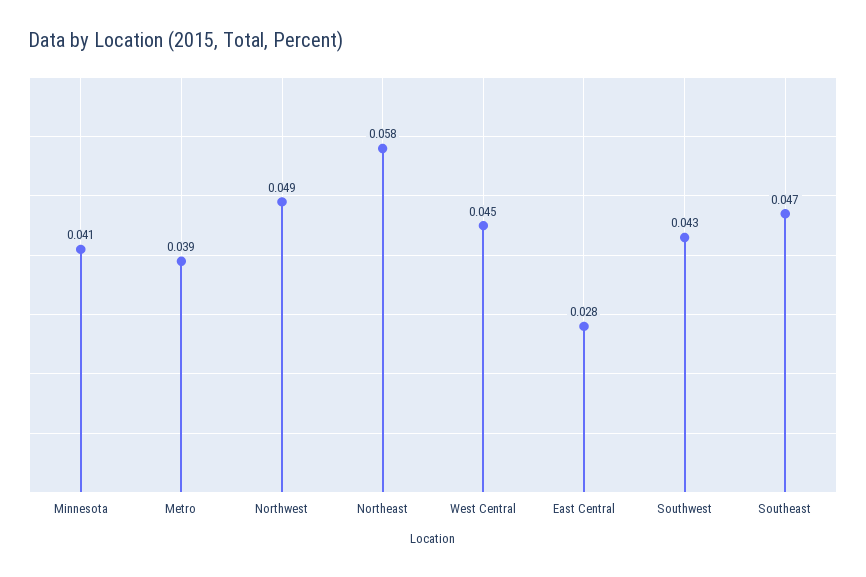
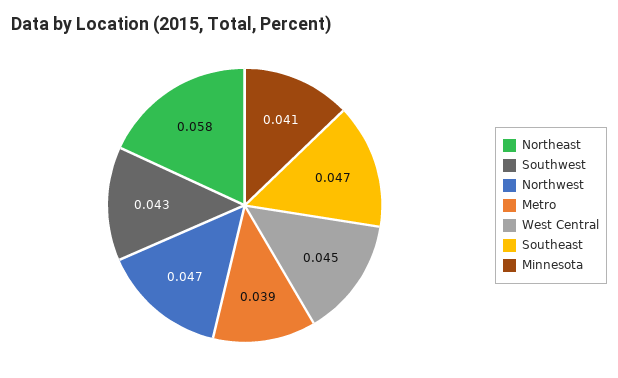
Northwest: 0.049 -> 0.047
East Central: 0.028 -> none

